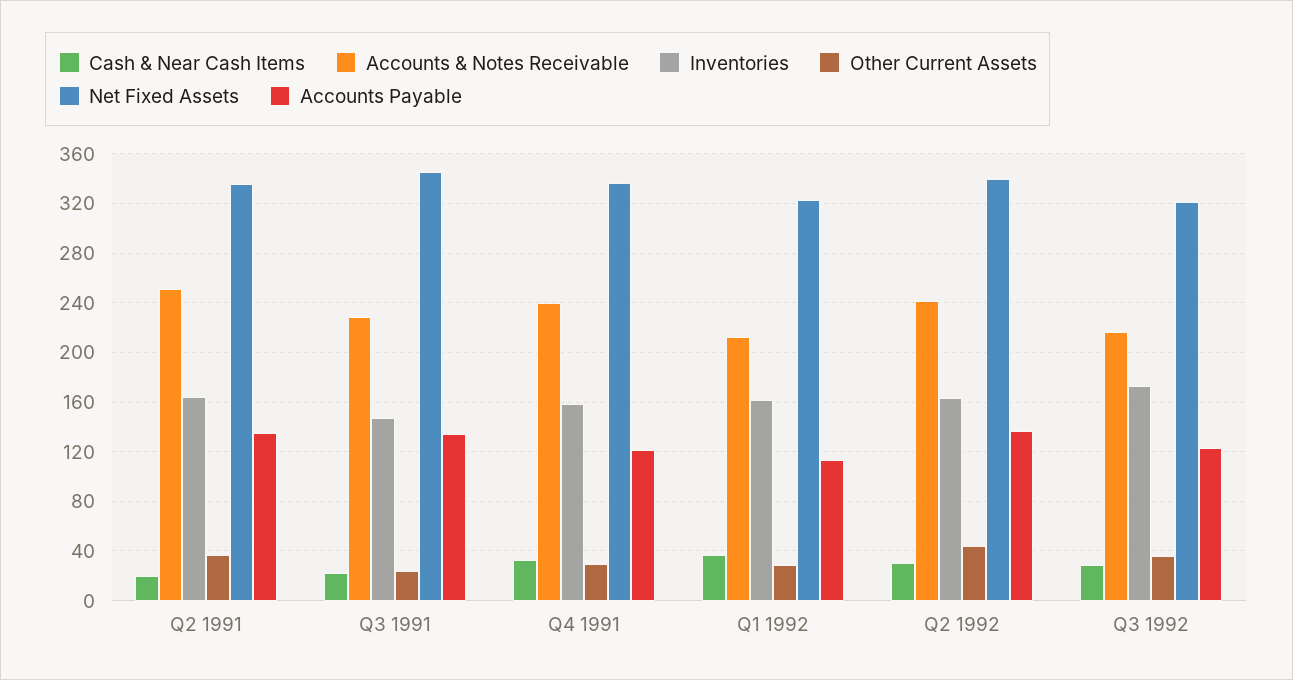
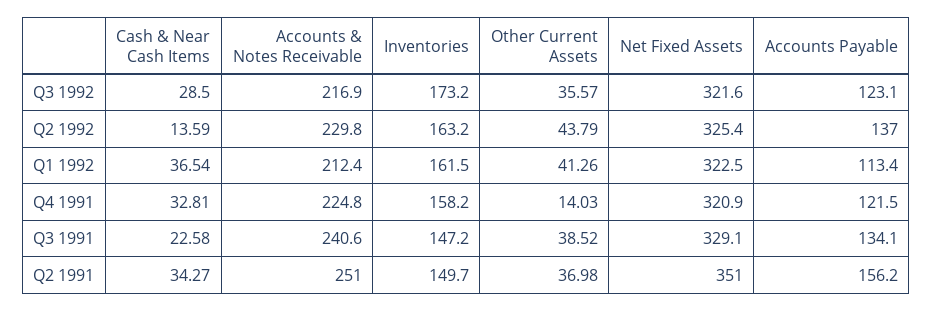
Cash & Near Cash Items, Q2 1991: 20 -> 34.27
Inventories, Q2 1991: 165 -> 149.7
Net Fixed Assets, Q2 1991: 335 -> 351
Accounts Payable, Q2 1991: 135 -> 156.2
Accounts & Notes Receivable, Q3 1991: 230 -> 240.6
Other Current Assets, Q3 1991: 25 -> 38.52
Net Fixed Assets, Q3 1991: 345 -> 329.1
Accounts & Notes Receivable, Q4 1991: 240 -> 224.8
Other Current Assets, Q4 1991: 30 -> 14.03
Net Fixed Assets, Q4 1991: 335 -> 320.9
Other Current Assets, Q1 1992: 30 -> 41.26
Cash & Near Cash Items, Q2 1992: 30 -> 13.59
Accounts & Notes Receivable, Q2 1992: 240 -> 229.8
Net Fixed Assets, Q2 1992: 340 -> 325.4

